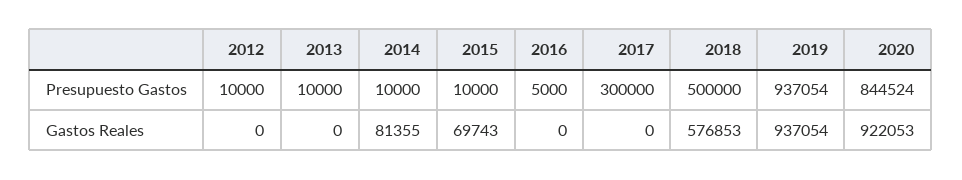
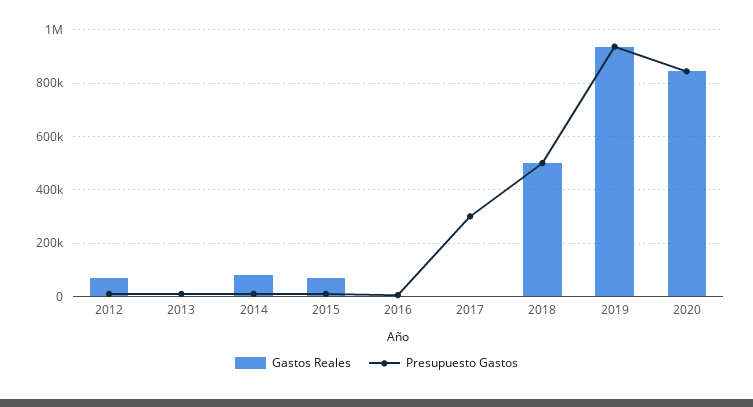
Gastos Reales, 2012: 0 -> 75000
Gastos Reales, 2018: 576853 -> 500000
Gastos Reales, 2020: 922053 -> 850000

